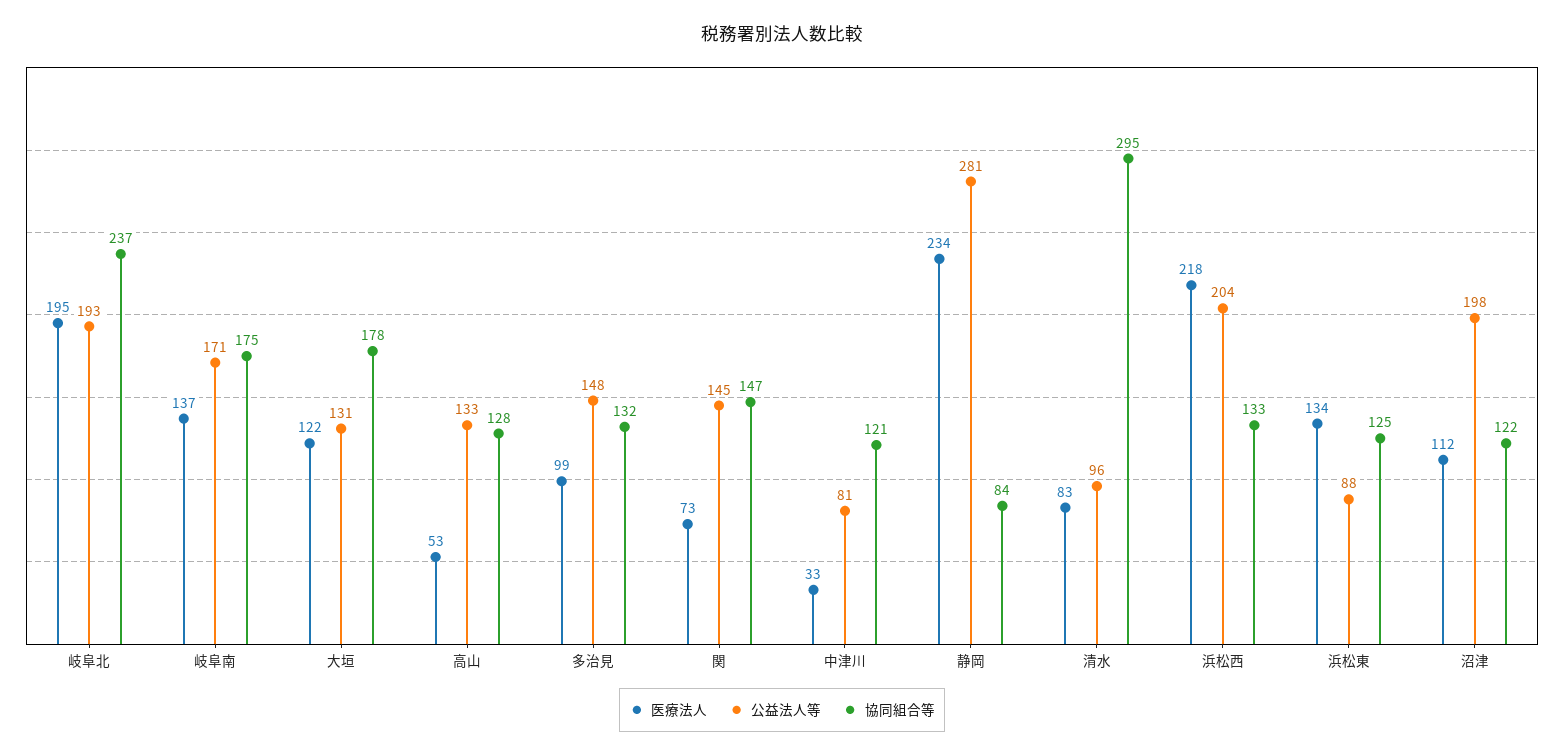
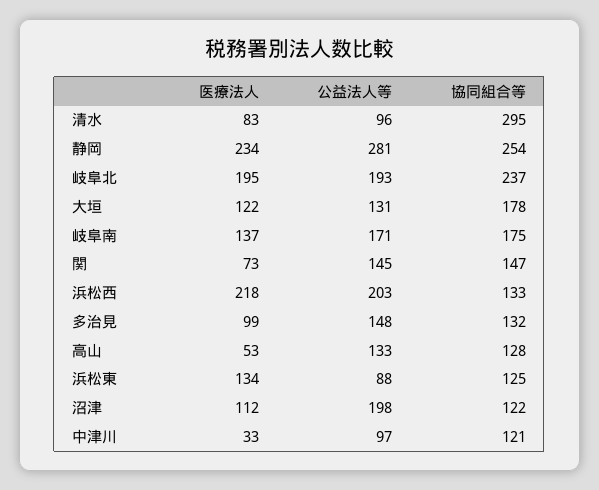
公益法人等, 中津川: 81 -> 97
協同組合等, 静岡: 84 -> 254
公益法人等, 浜松西: 204 -> 203

